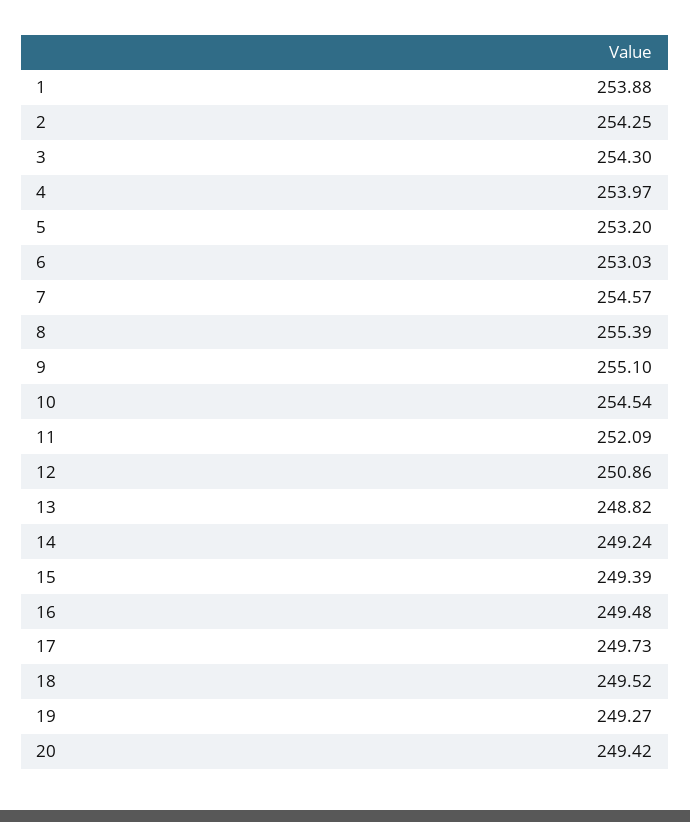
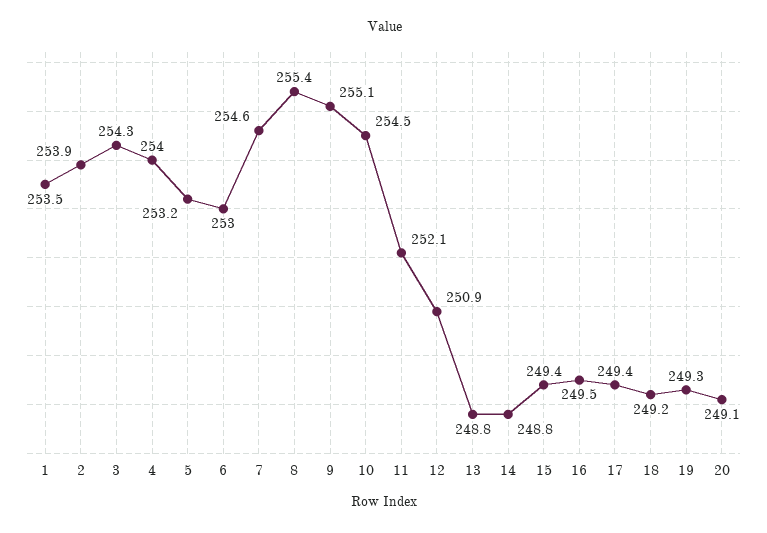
1: 253.88 -> 253.5
2: 254.25 -> 253.9
14: 249.24 -> 248.8
17: 249.73 -> 249.4
18: 249.52 -> 249.2
20: 249.42 -> 249.1

